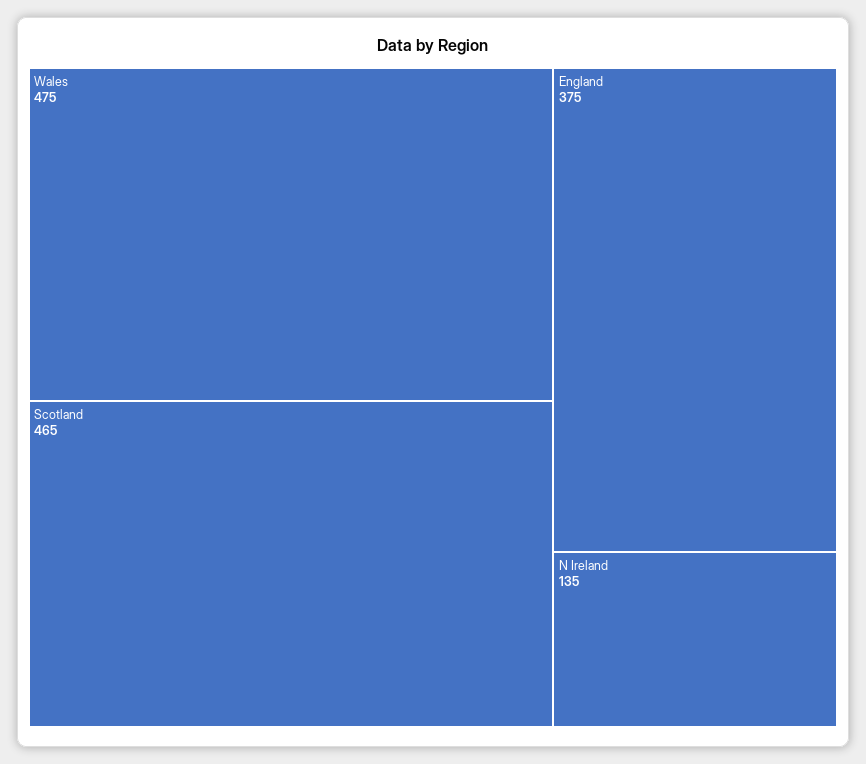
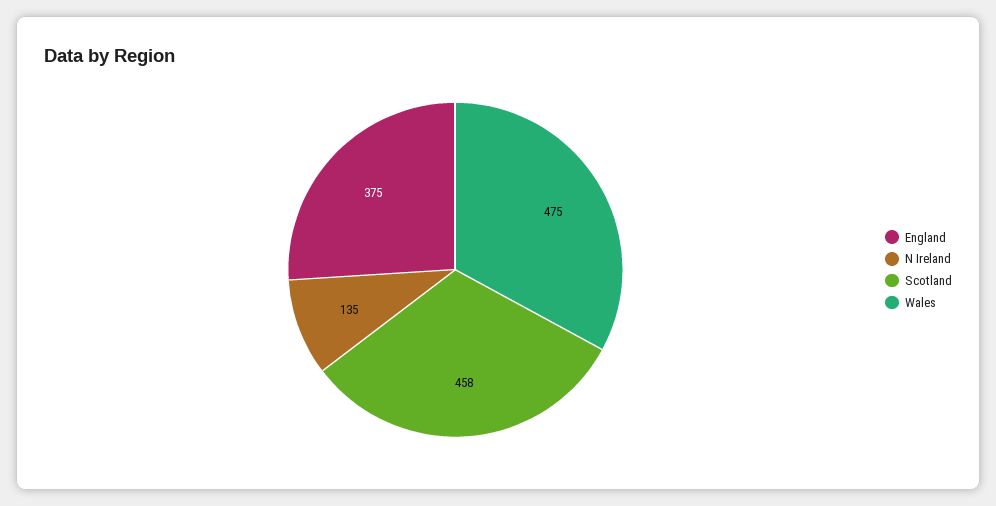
Scotland: 465 -> 458

